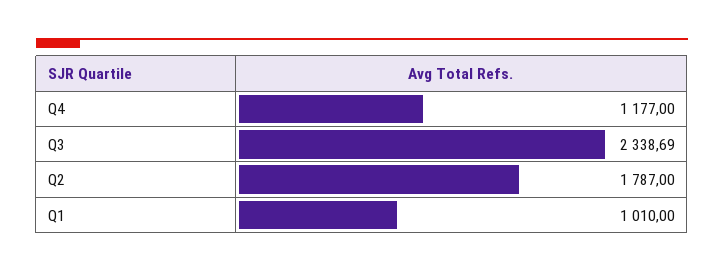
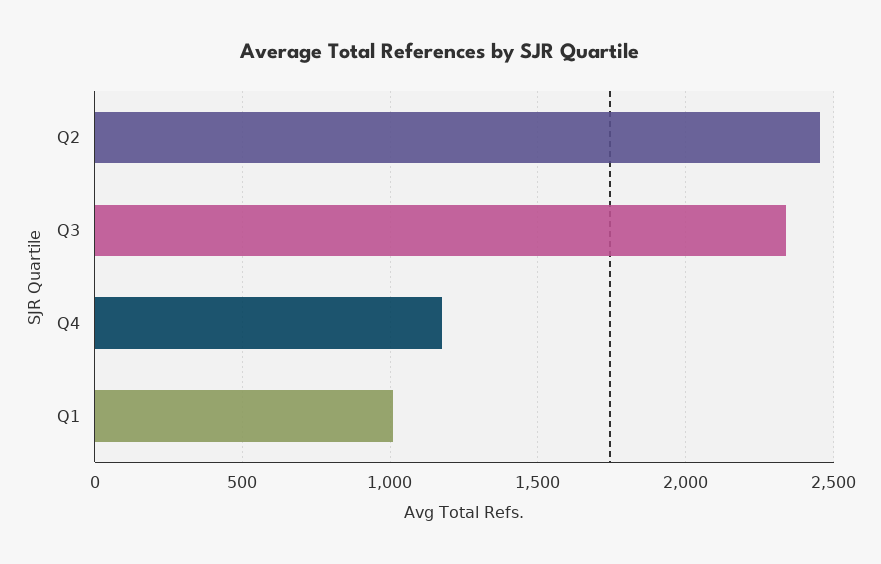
Q2: 1787 -> 2450

